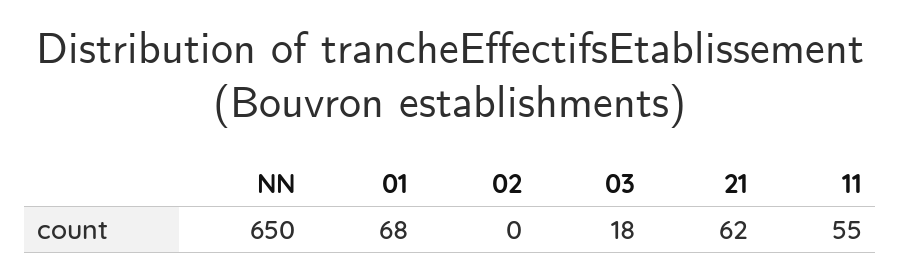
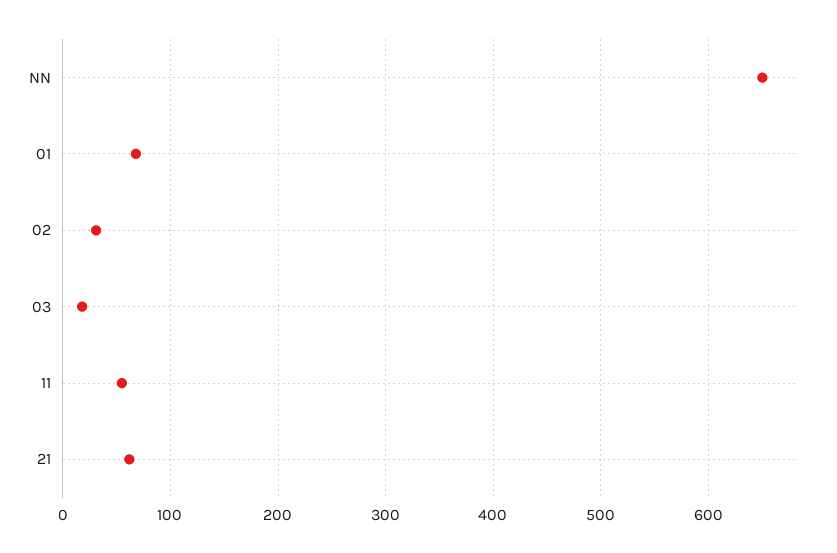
02: 0 -> 30

